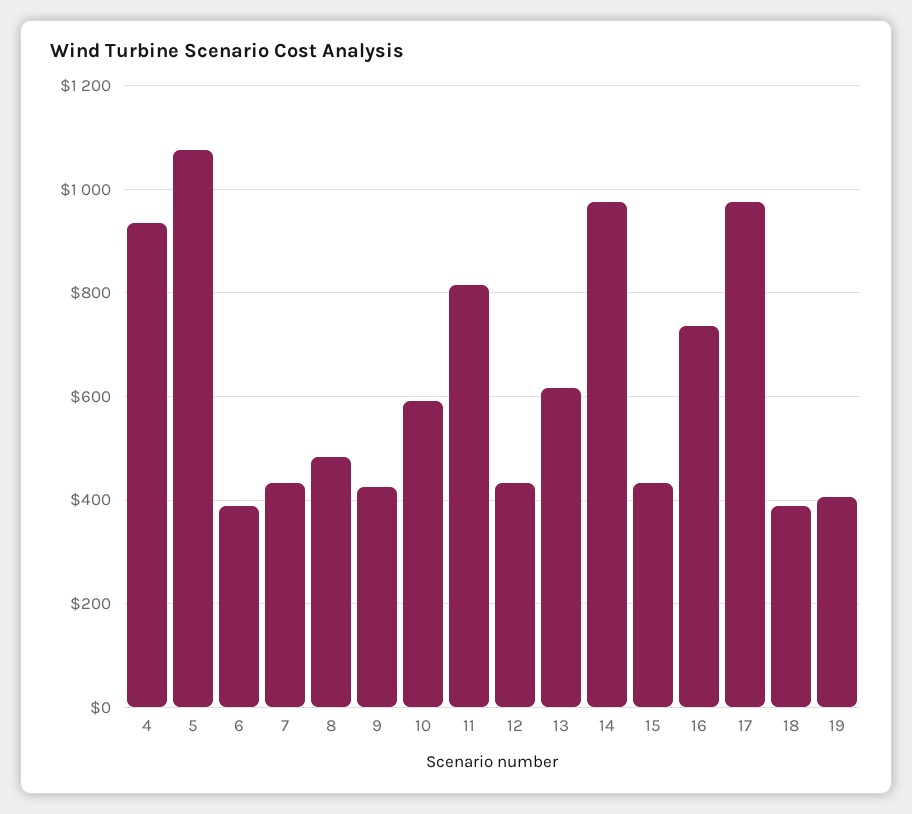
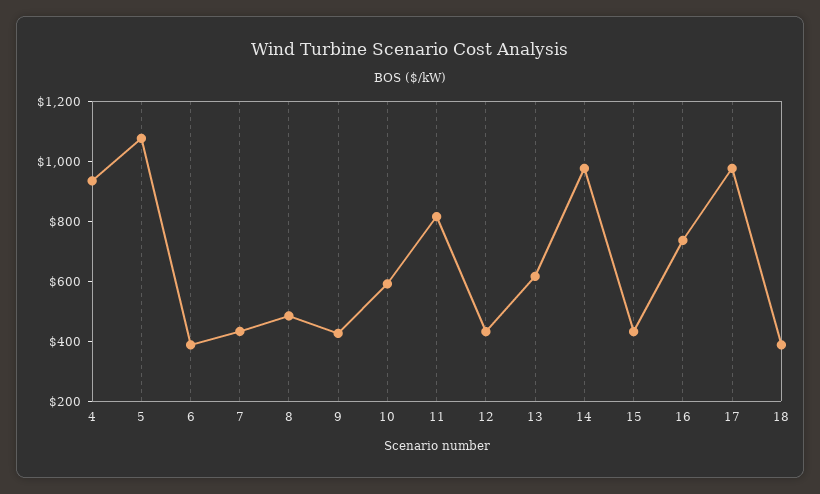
19: 400 -> none

